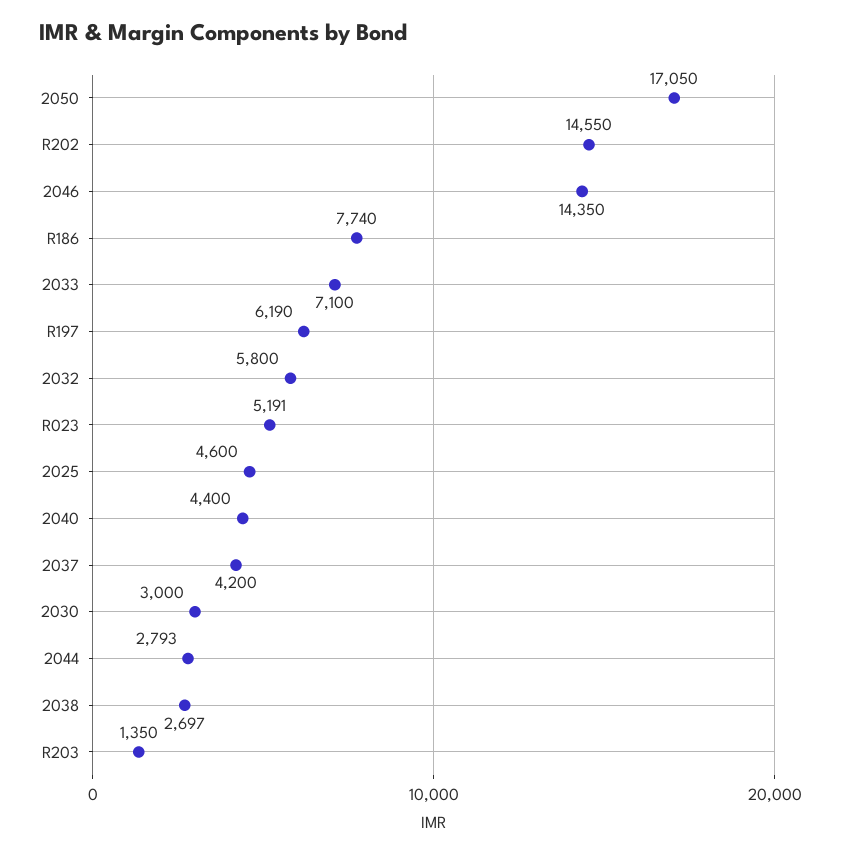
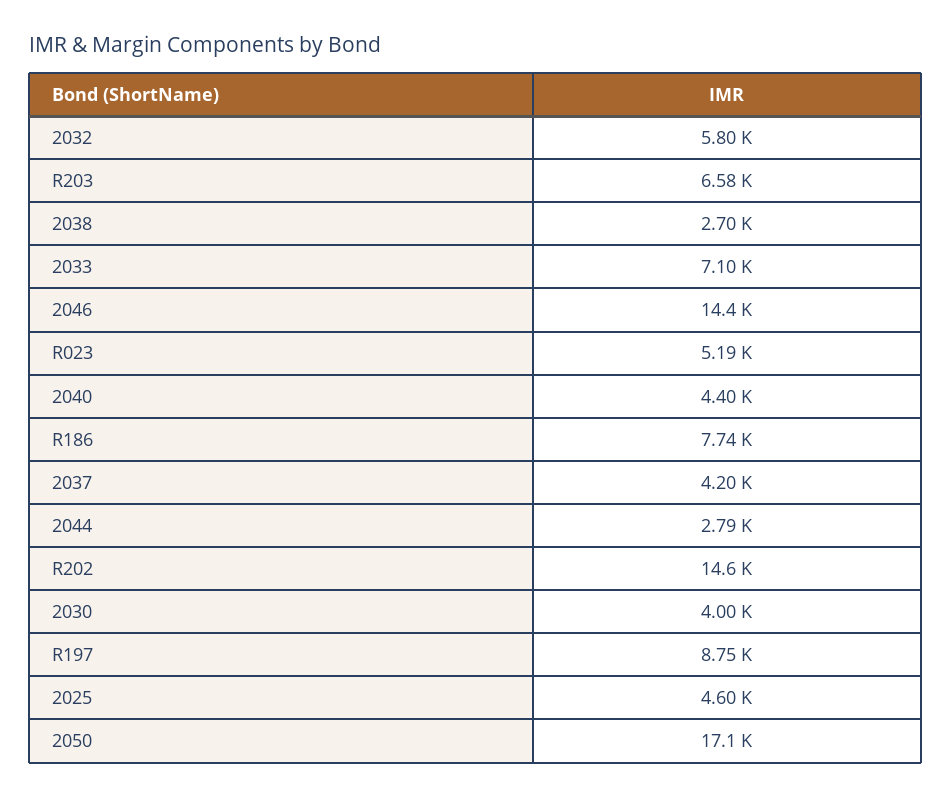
R197: 6190 -> 8750
2030: 3000 -> 4000
R203: 1350 -> 6580

